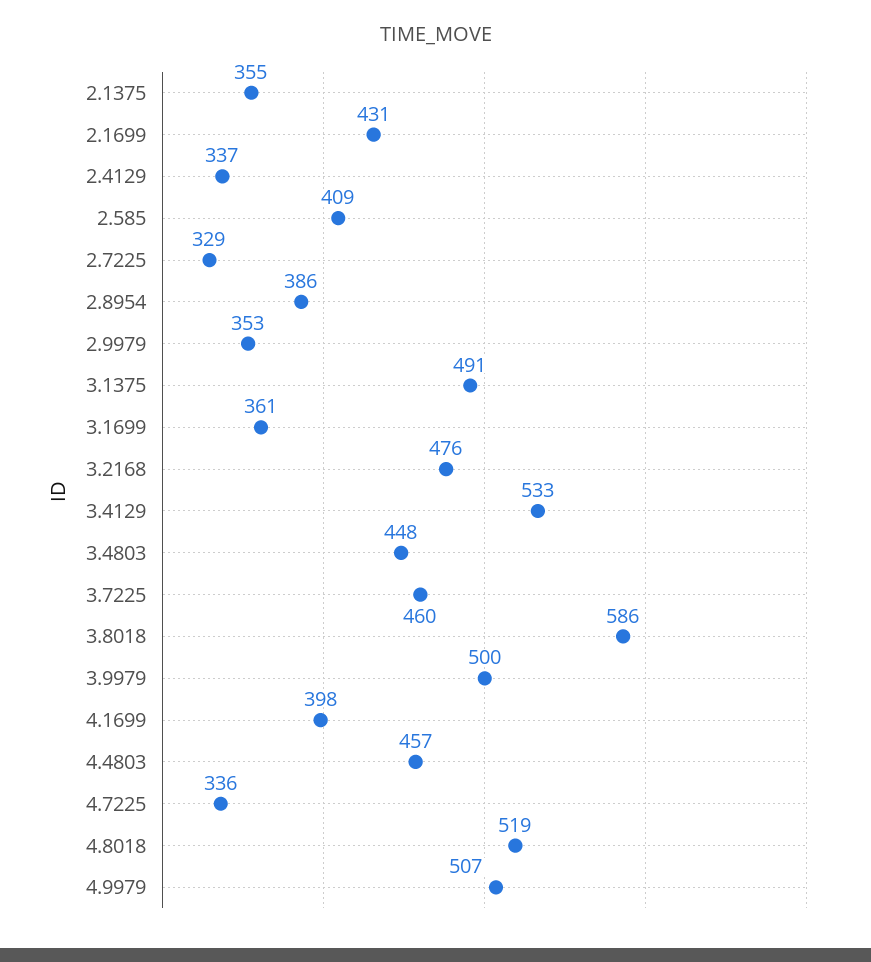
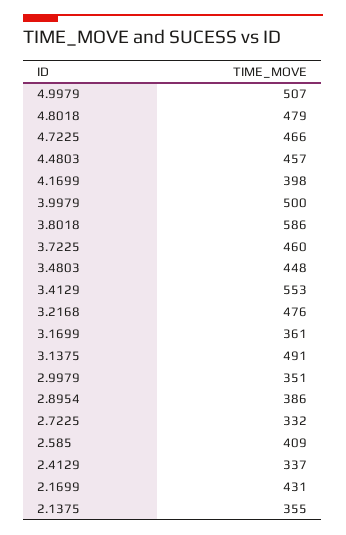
2.7225: 329 -> 332
2.9979: 353 -> 351
3.4129: 533 -> 553
4.7225: 336 -> 466
4.8018: 519 -> 479

